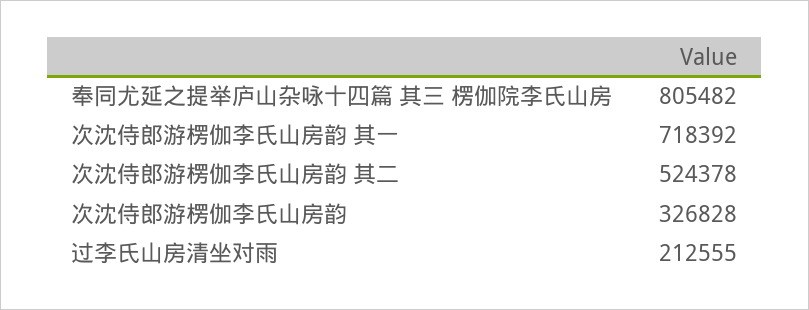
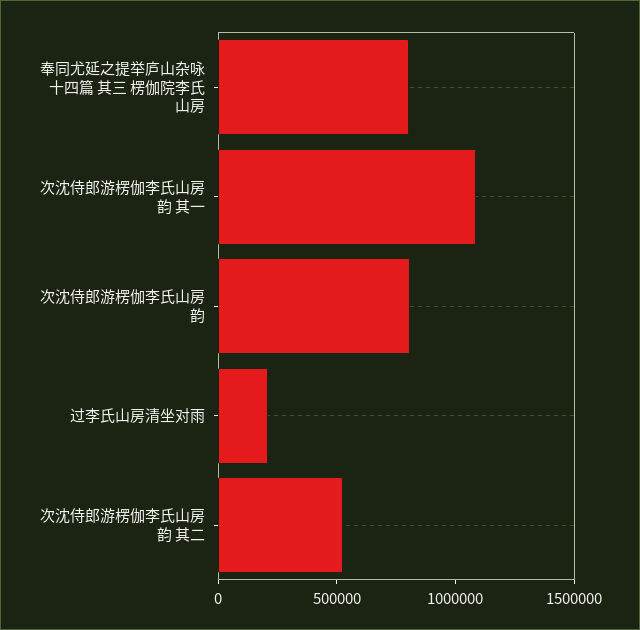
次沈侍郎游楞伽李氏山房韵 其一: 718392 -> 1100000
次沈侍郎游楞伽李氏山房韵: 326828 -> 800000

